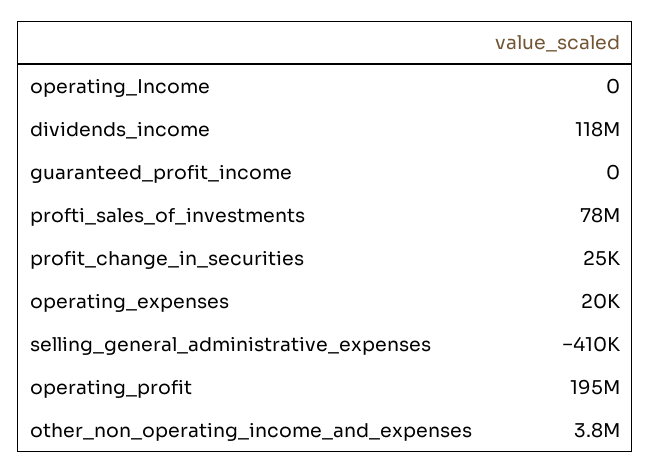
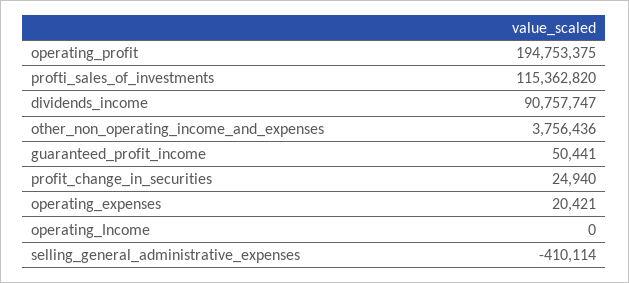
dividends_income: 118000000 -> 90757747
guaranteed_profit_income: 0 -> 50441
profti_sales_of_investments: 78000000 -> 115362820

